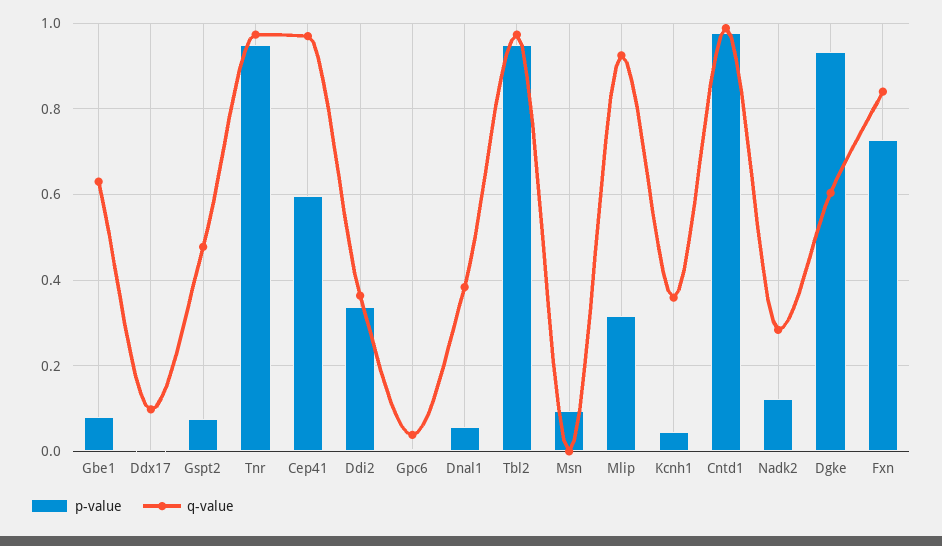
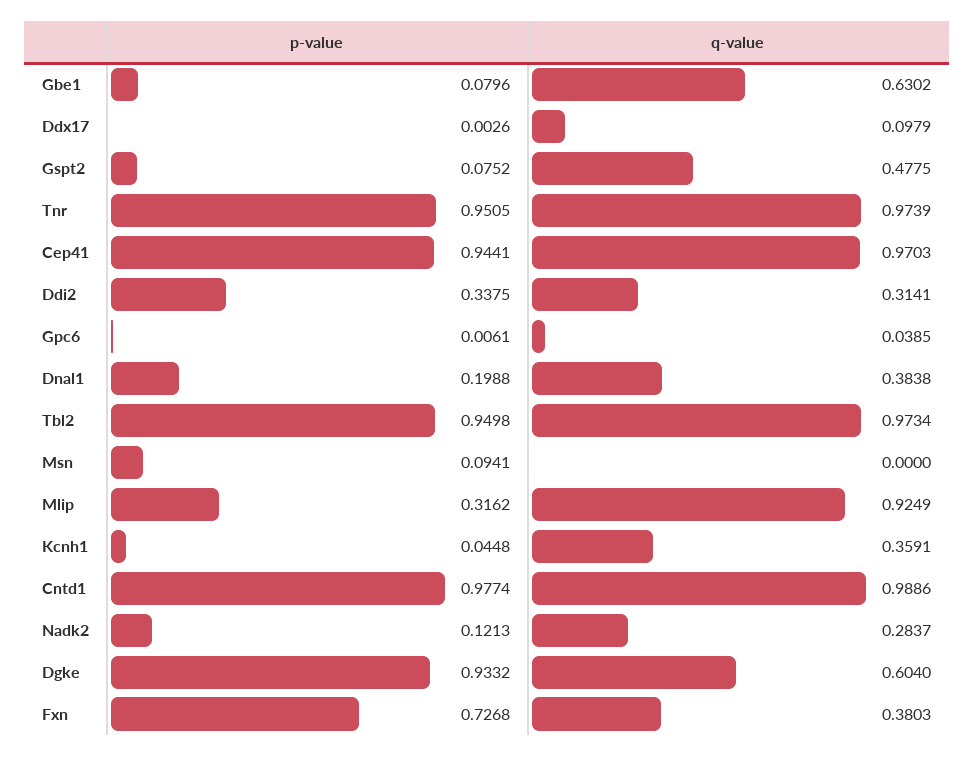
p-value, Cep41: 0.6 -> 0.9441
q-value, Ddi2: 0.36 -> 0.3141
p-value, Dnal1: 0.06 -> 0.1988
q-value, Fxn: 0.84 -> 0.3803

